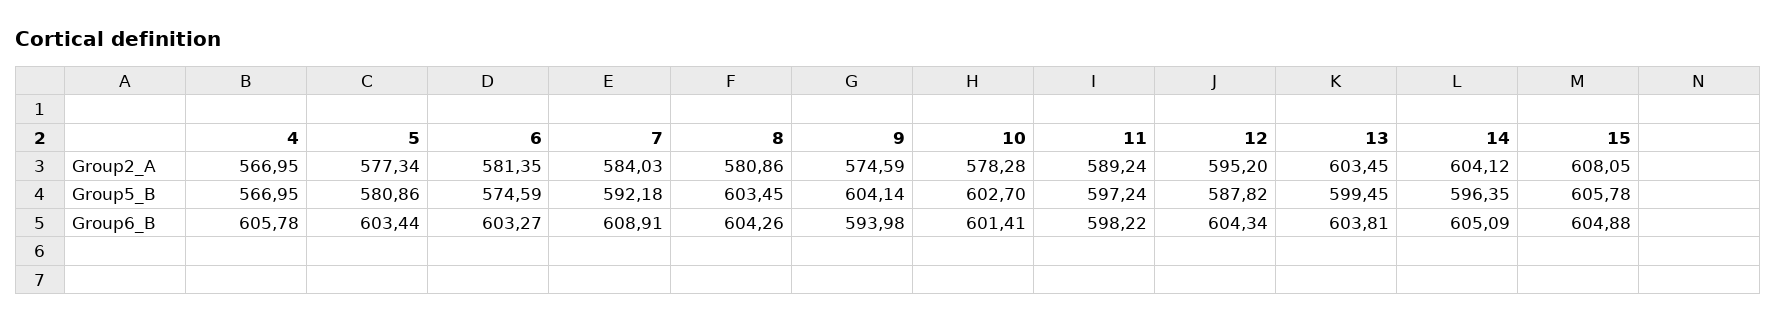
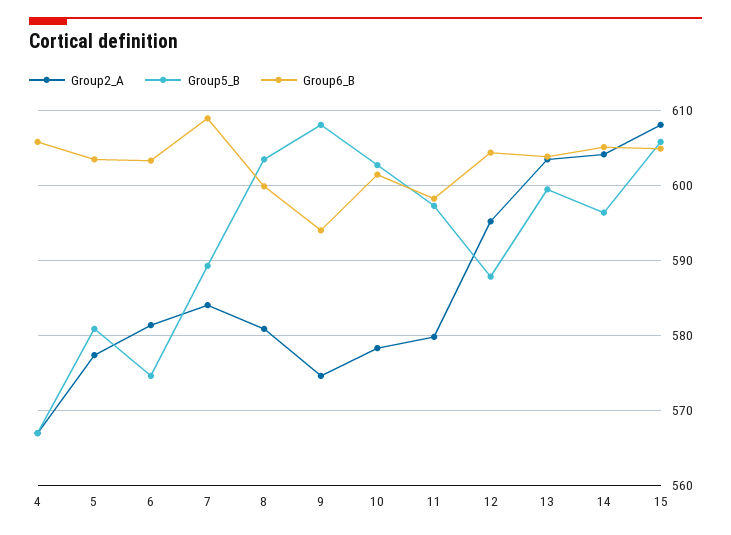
Group2_A, 11: 589.24 -> 580
Group5_B, 7: 592.18 -> 589
Group5_B, 9: 604.14 -> 608
Group6_B, 8: 604.26 -> 600

